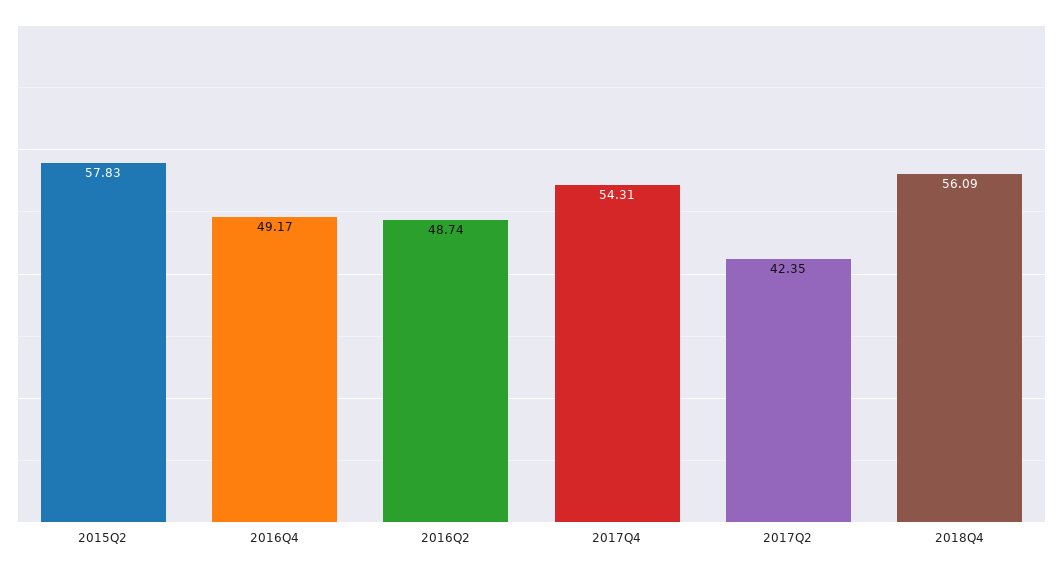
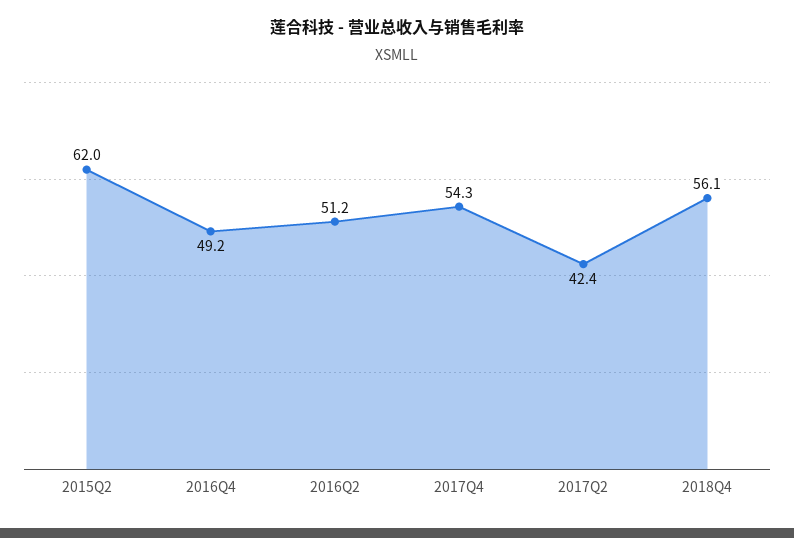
2015Q2: 57.83 -> 62
2016Q2: 48.74 -> 51.2

